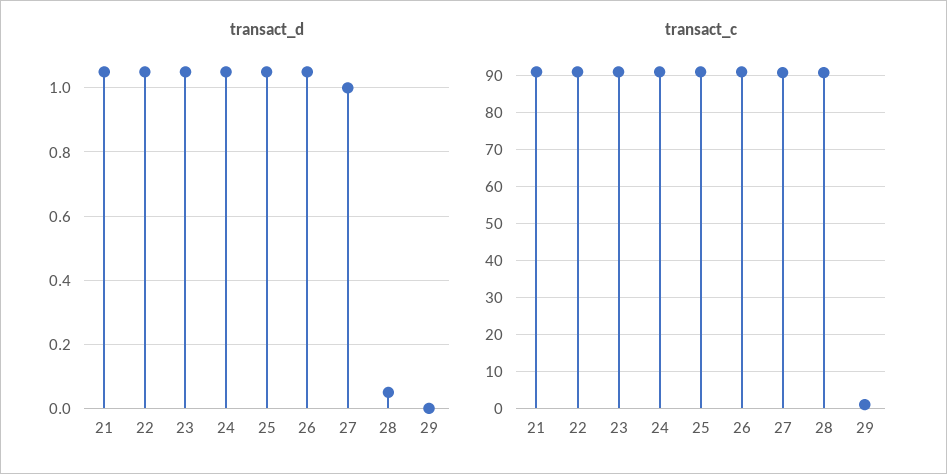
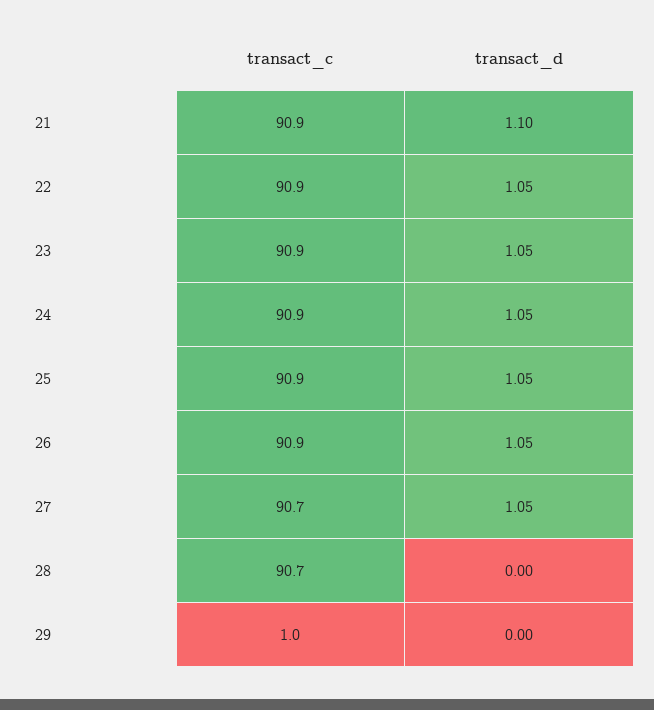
transact_d, 21: 1.05 -> 1.1
transact_d, 27: 1 -> 1.05
transact_d, 28: 0.05 -> 0

